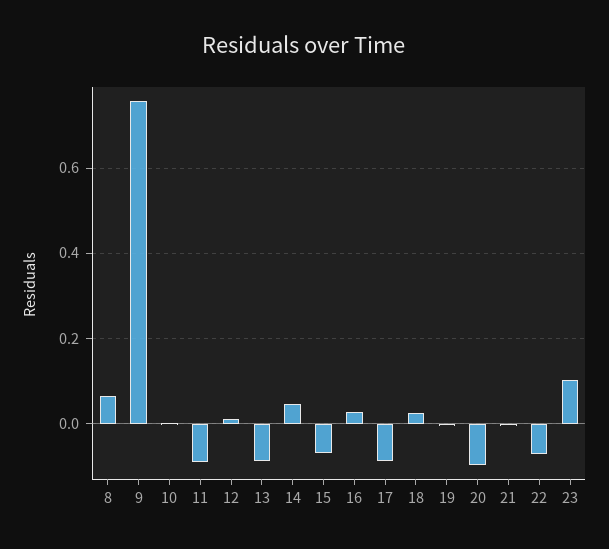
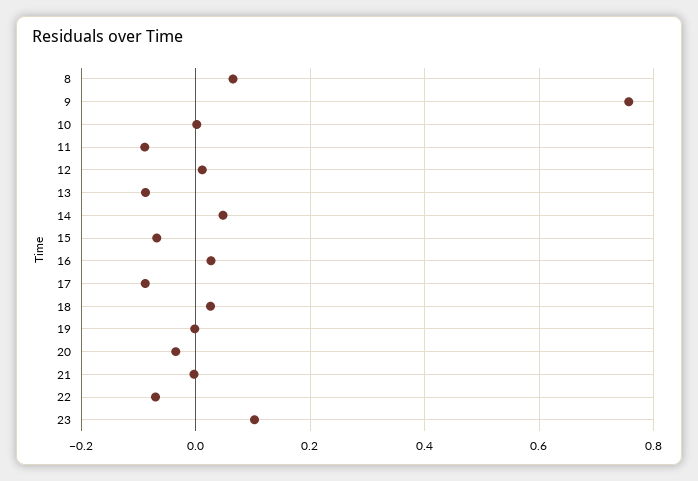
20: -0.1 -> -0.04

